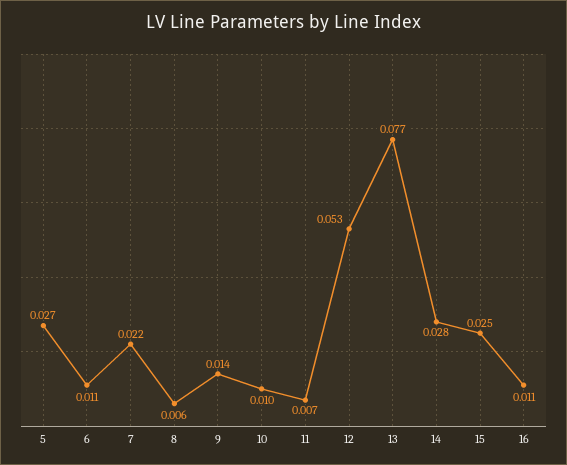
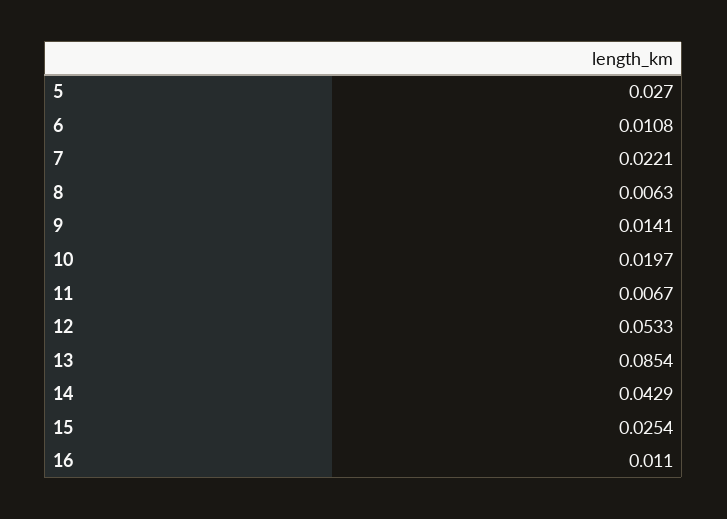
10: 0.01 -> 0.0197
13: 0.077 -> 0.0854
14: 0.028 -> 0.0429

